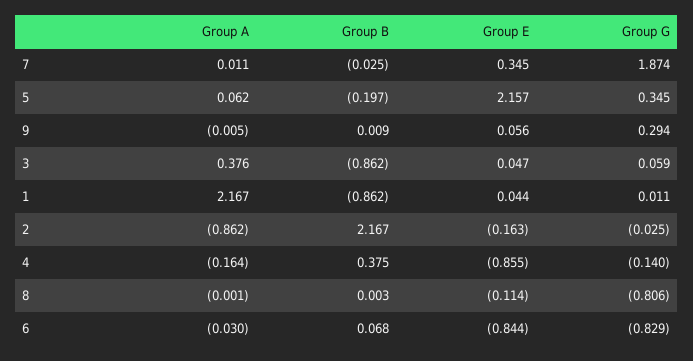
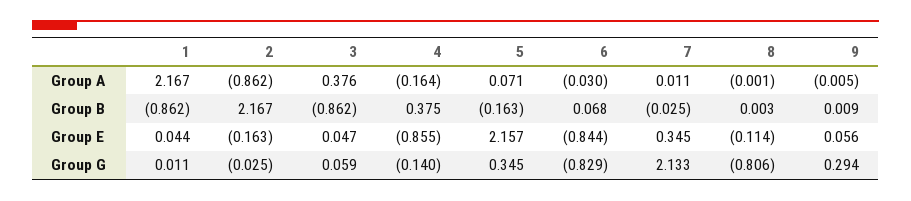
Group G, 7: 1.874 -> 2.133
Group A, 5: 0.062 -> 0.071
Group B, 5: -0.197 -> -0.163

